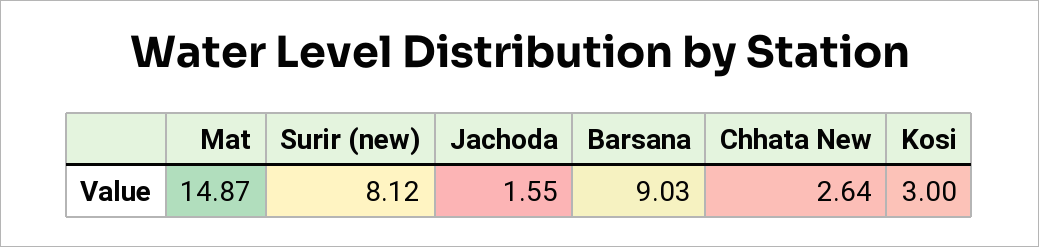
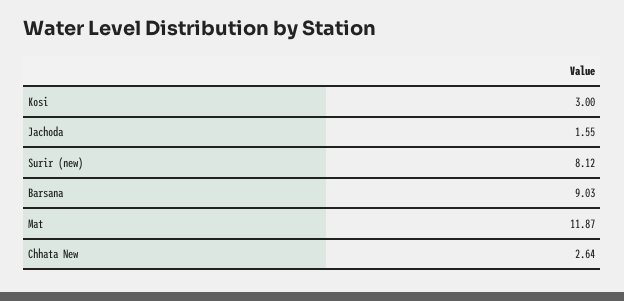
Mat: 14.87 -> 11.87

